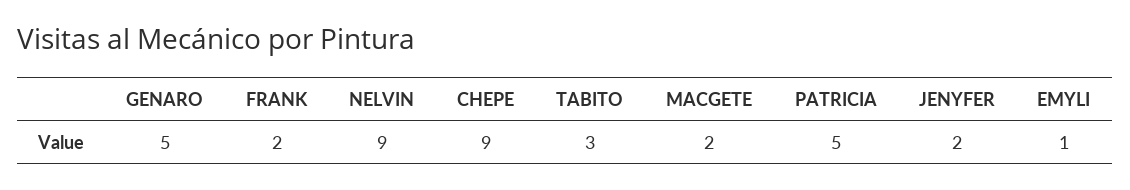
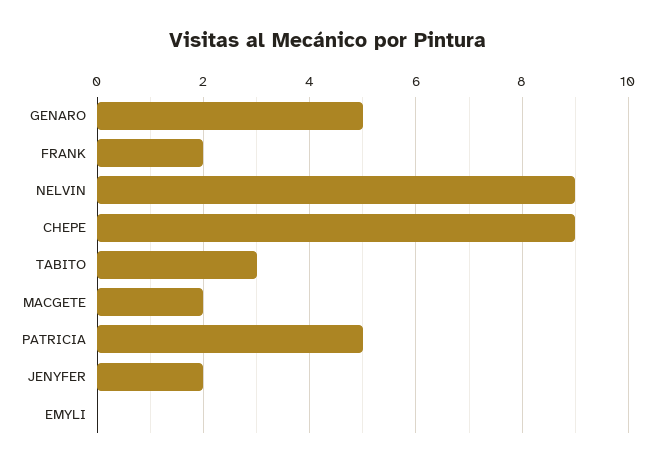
EMYLI: 1 -> 0

